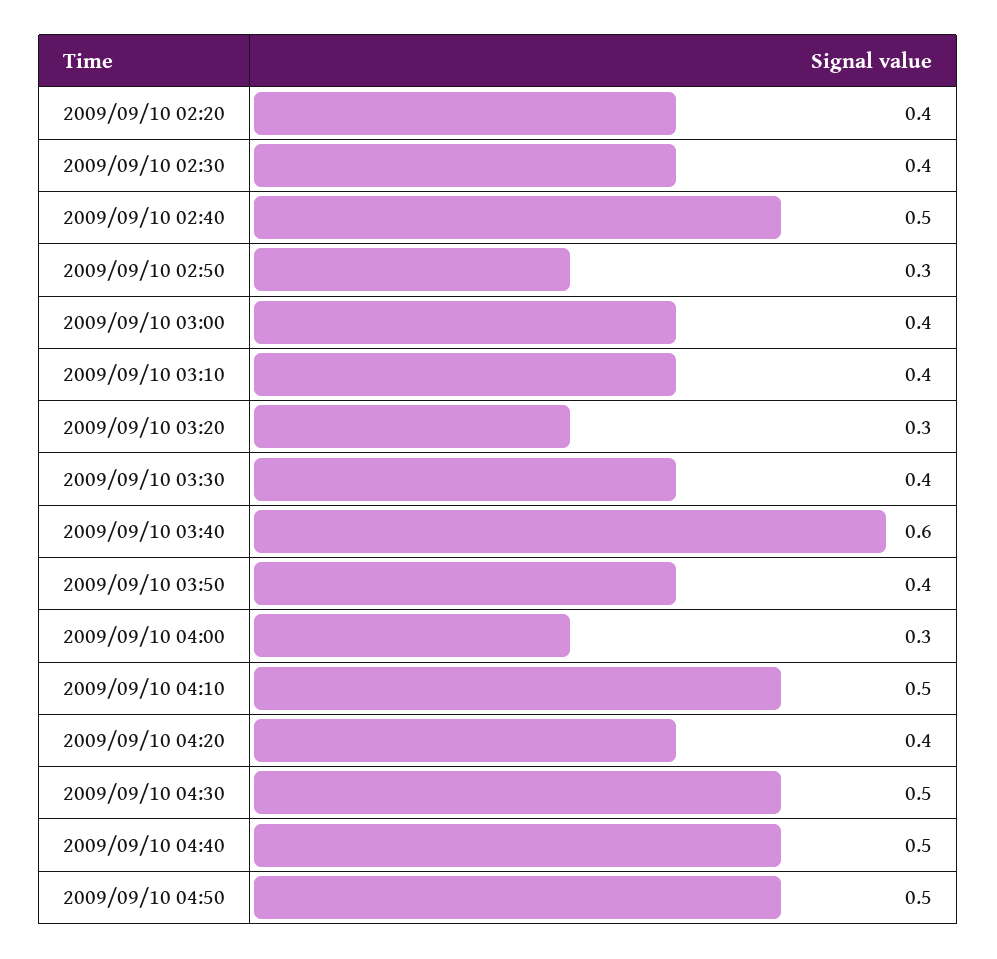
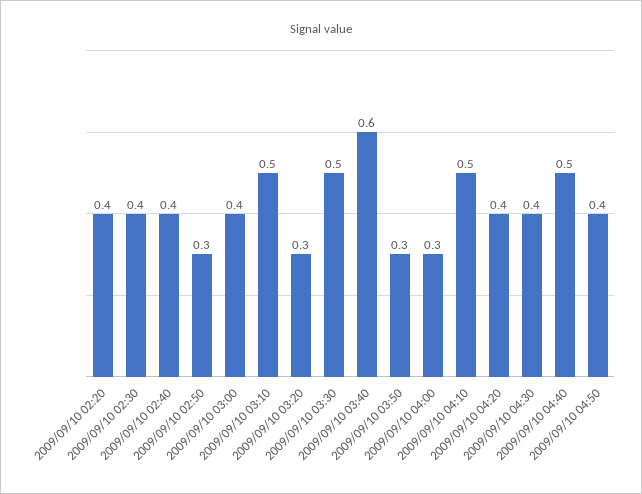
2009/09/10 02:40: 0.5 -> 0.4
2009/09/10 03:10: 0.4 -> 0.5
2009/09/10 03:30: 0.4 -> 0.5
2009/09/10 03:50: 0.4 -> 0.3
2009/09/10 04:30: 0.5 -> 0.4
2009/09/10 04:50: 0.5 -> 0.4

